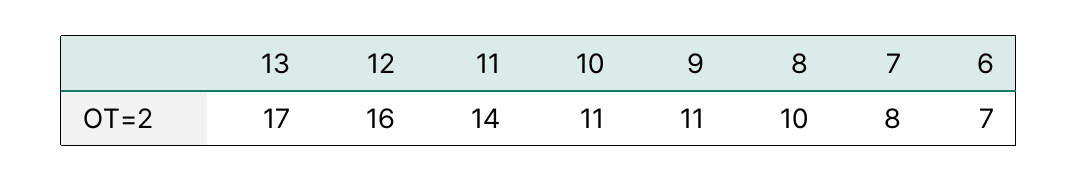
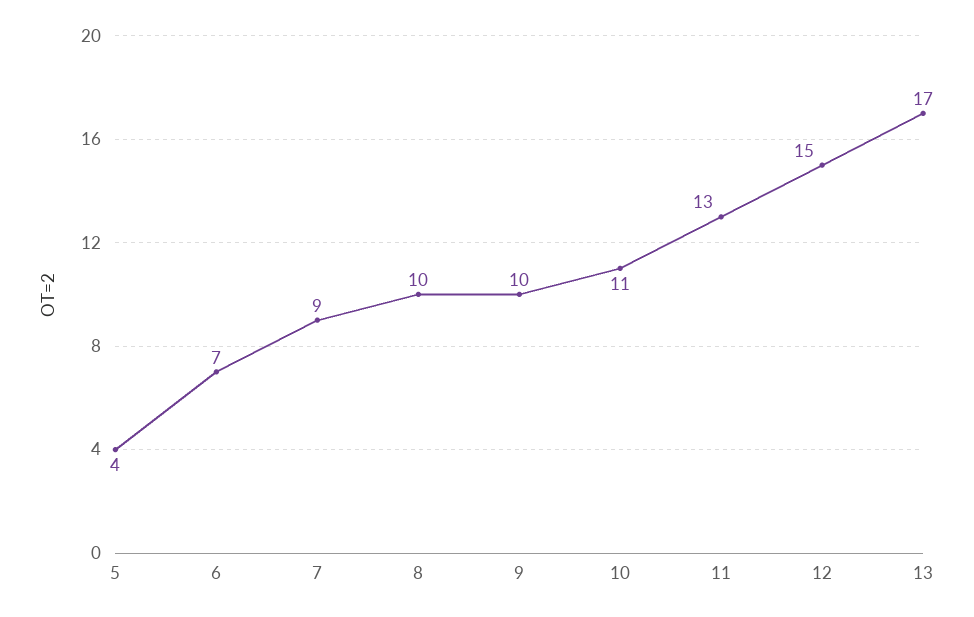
12: 16 -> 15
11: 14 -> 13
9: 11 -> 10
7: 8 -> 9
5: none -> 4

